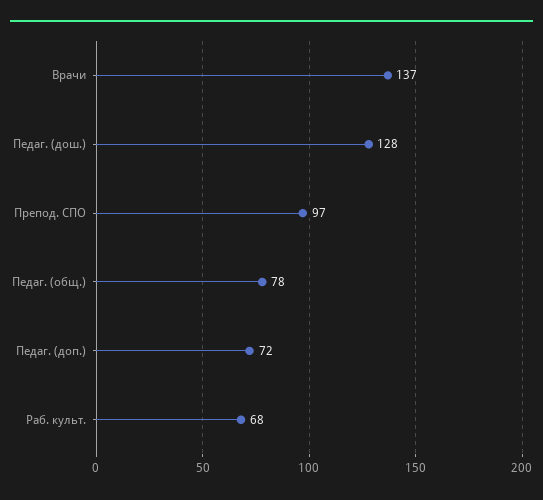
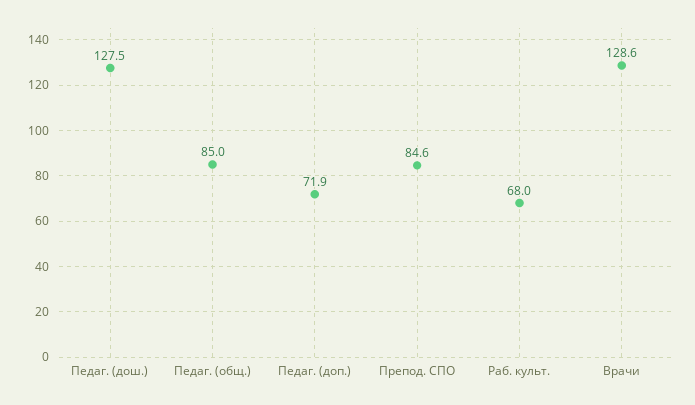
Врачи: 137 -> 128.6
Препод. СПО: 97 -> 84.6
Педаг. (общ.): 78 -> 85

